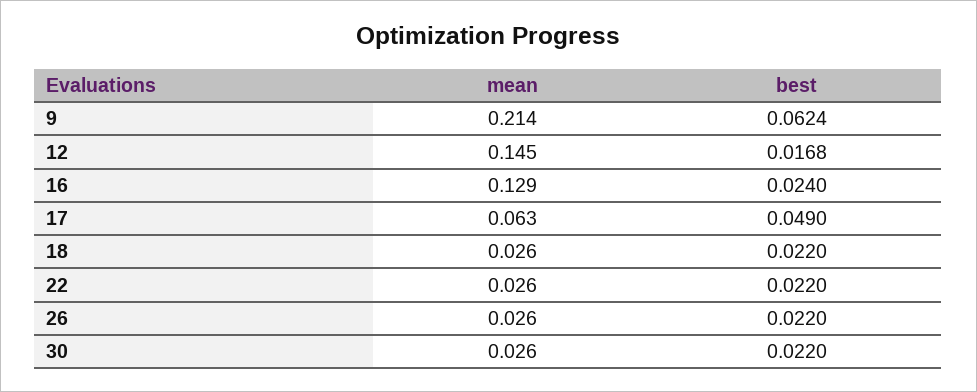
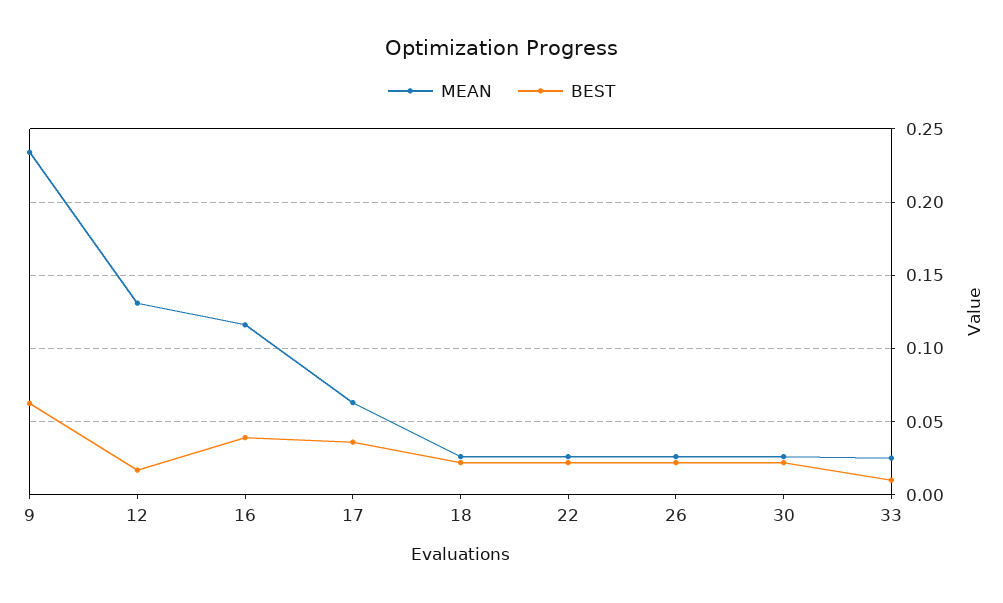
mean, 9: 0.214 -> 0.235
mean, 12: 0.145 -> 0.13
mean, 16: 0.129 -> 0.115
best, 16: 0.024 -> 0.04
best, 17: 0.049 -> 0.035
mean, 33: none -> 0.025
best, 33: none -> 0.01

